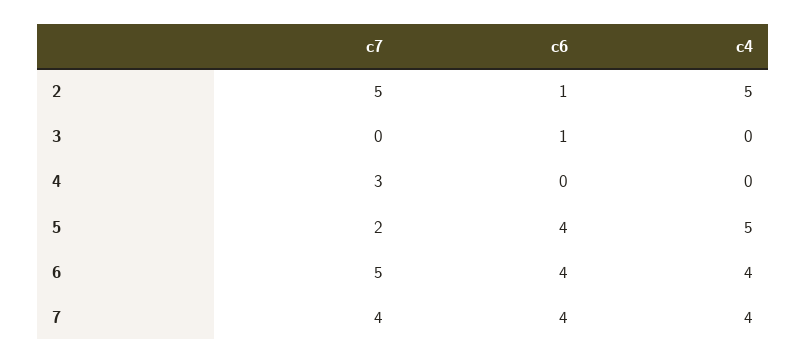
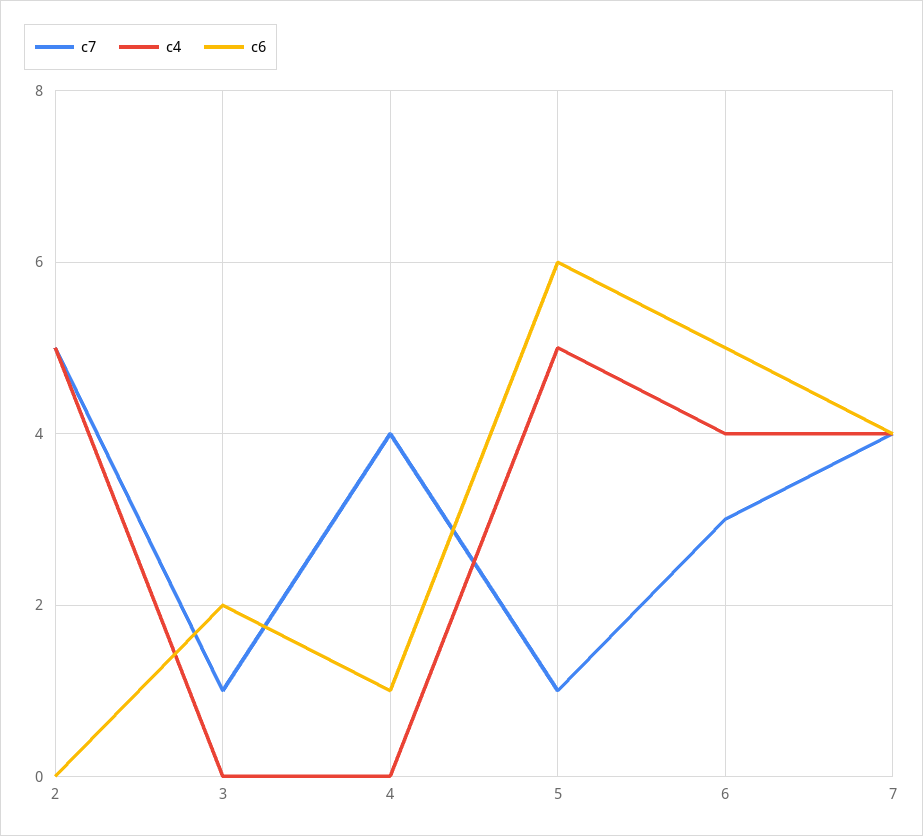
c6, 2: 1 -> 0
c7, 3: 0 -> 1
c6, 3: 1 -> 2
c7, 4: 3 -> 4
c6, 4: 0 -> 1
c7, 5: 2 -> 1
c6, 5: 4 -> 6
c7, 6: 5 -> 3
c6, 6: 4 -> 5

